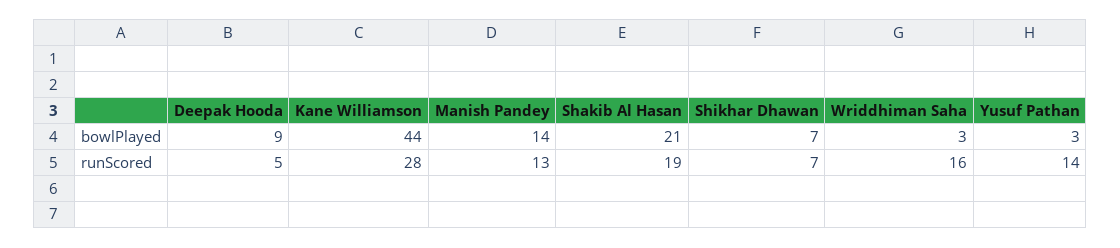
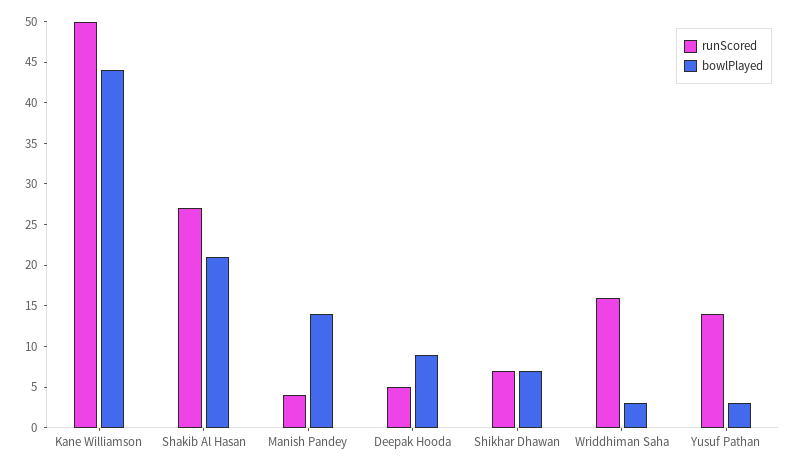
runScored, Kane Williamson: 28 -> 50
runScored, Manish Pandey: 13 -> 4
runScored, Shakib Al Hasan: 19 -> 27

